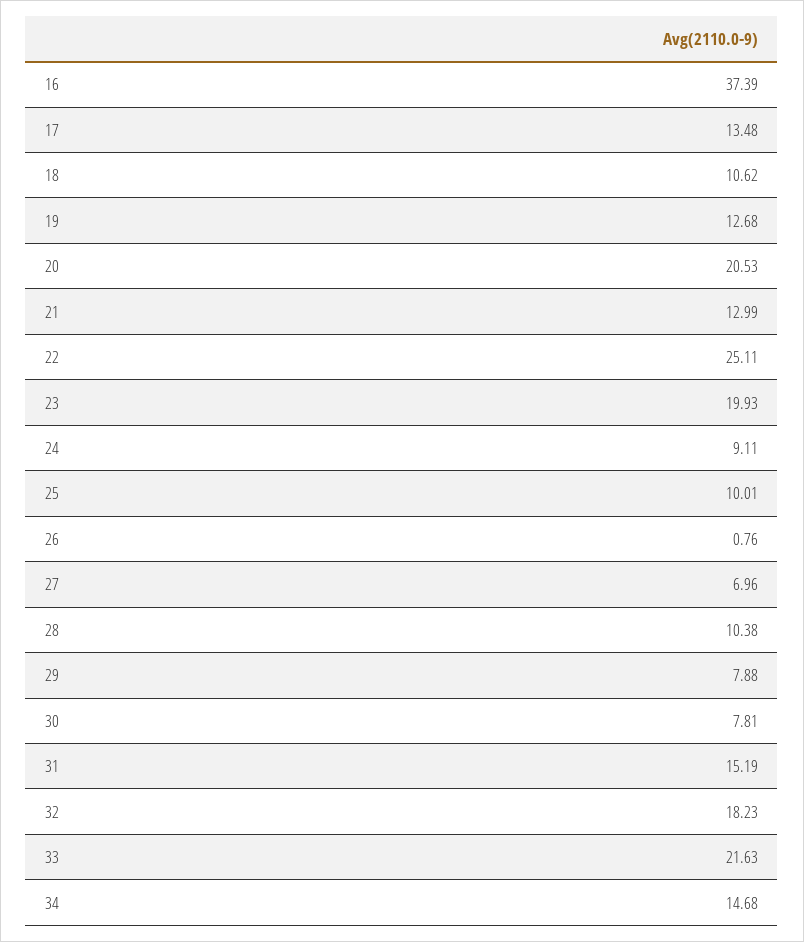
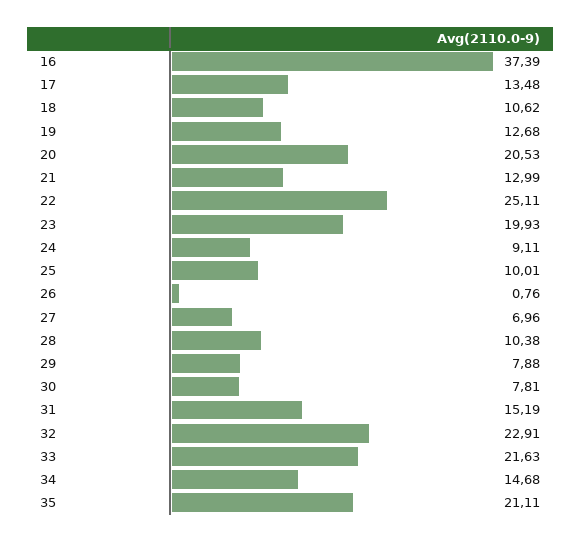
32: 18.23 -> 22.91
35: none -> 21.11

